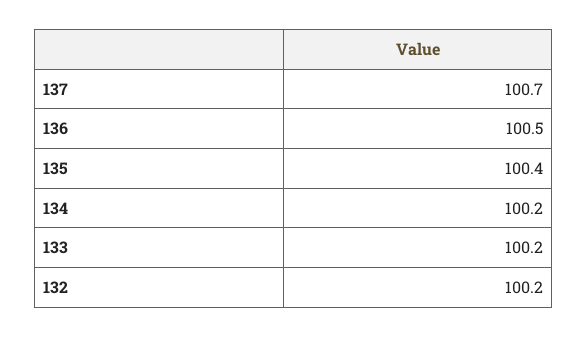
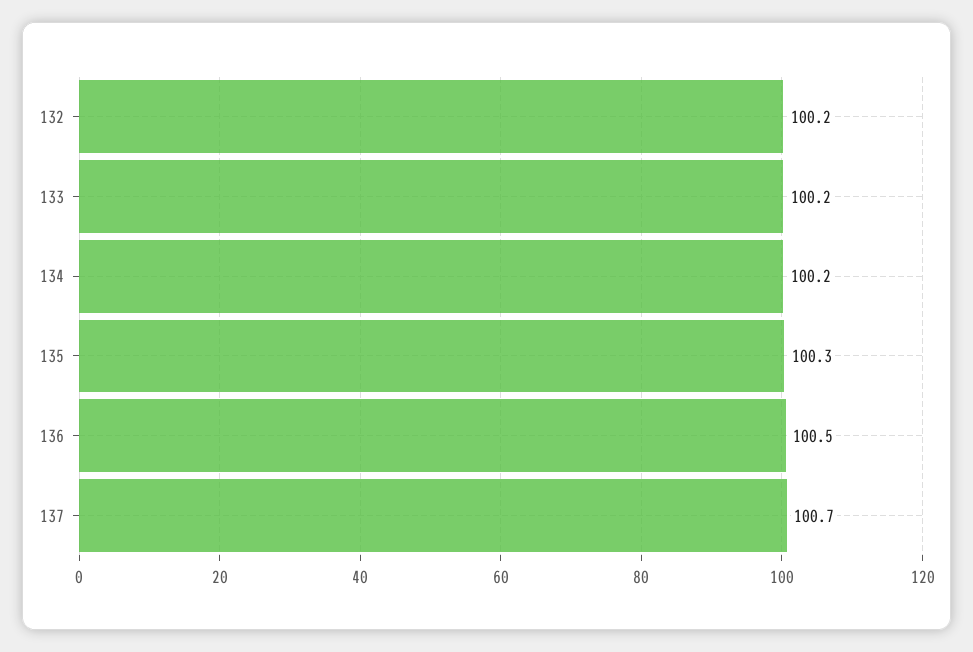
135: 100.4 -> 100.3

